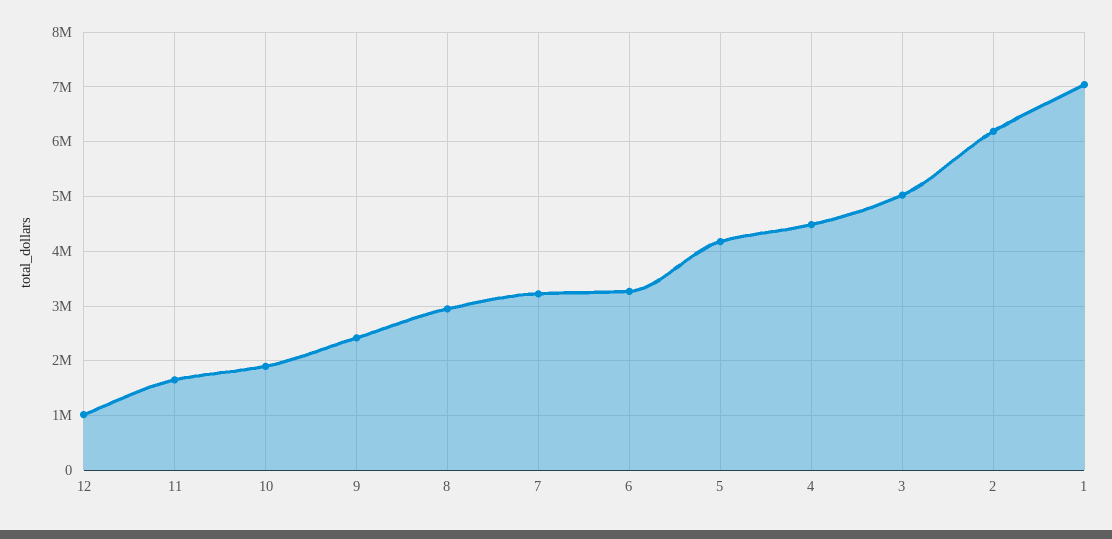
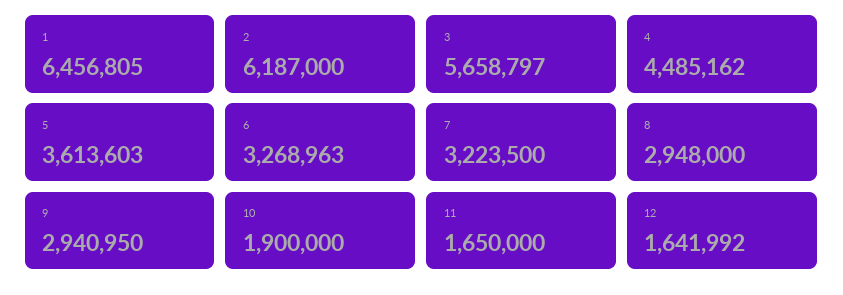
12: 1000000 -> 1641992
9: 2400000 -> 2940950
5: 4200000 -> 3613603
3: 5000000 -> 5658797
1: 7000000 -> 6456805

